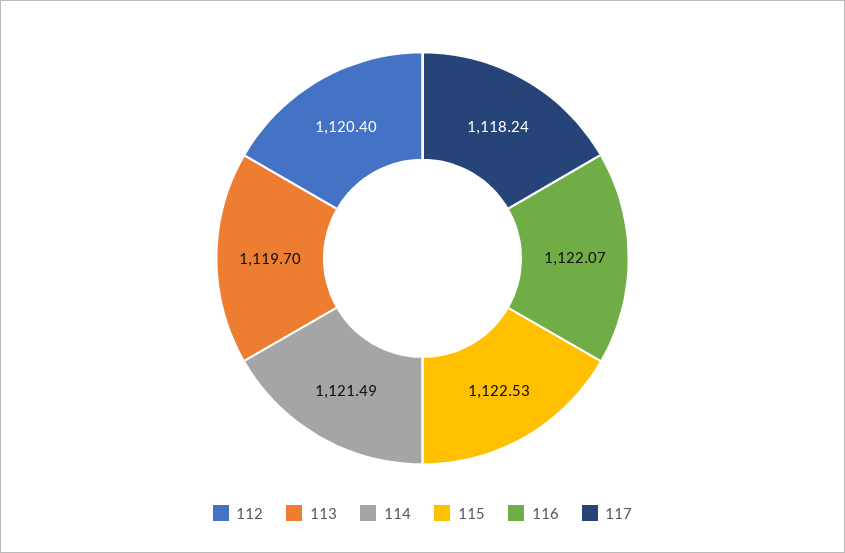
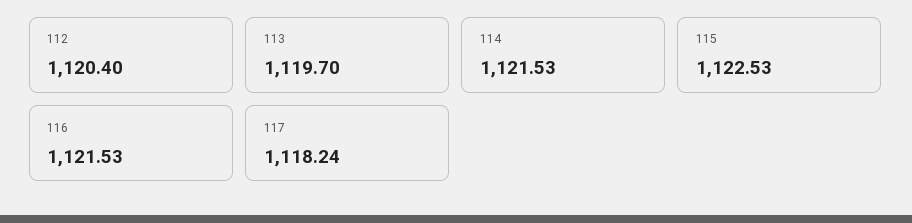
114: 1121.49 -> 1121.53
116: 1122.07 -> 1121.53

